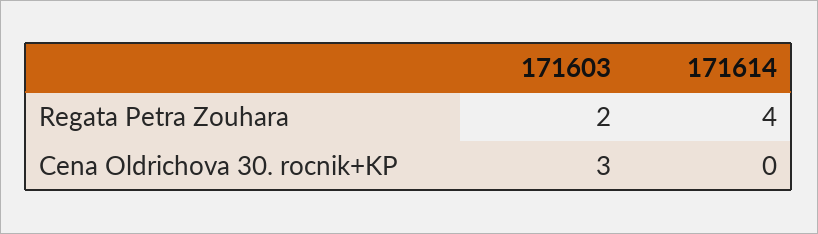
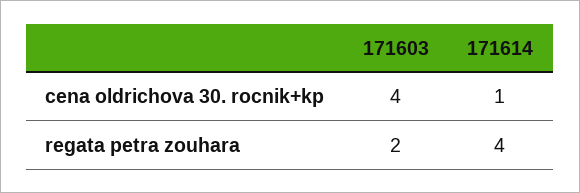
171603, Cena Oldrichova 30. rocnik+KP: 3 -> 4
171614, Cena Oldrichova 30. rocnik+KP: 0 -> 1

